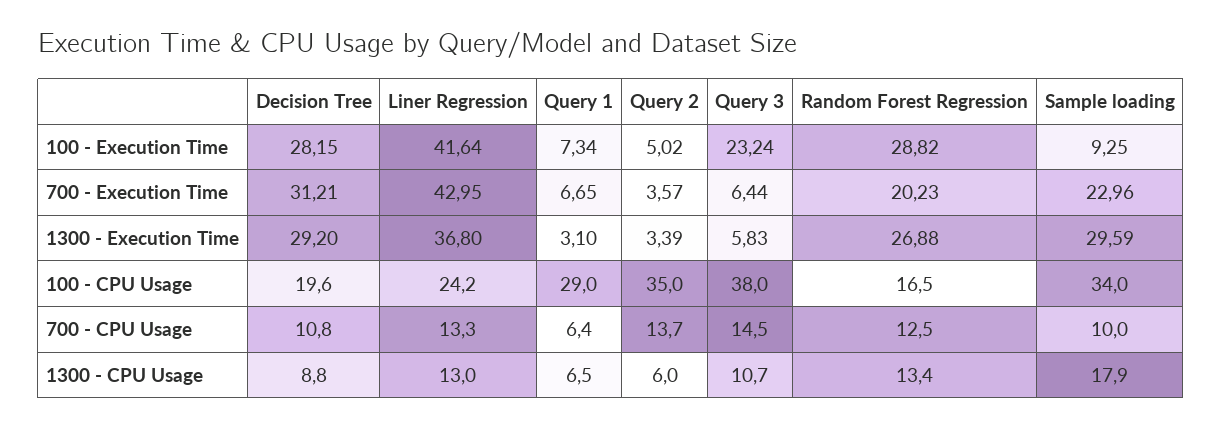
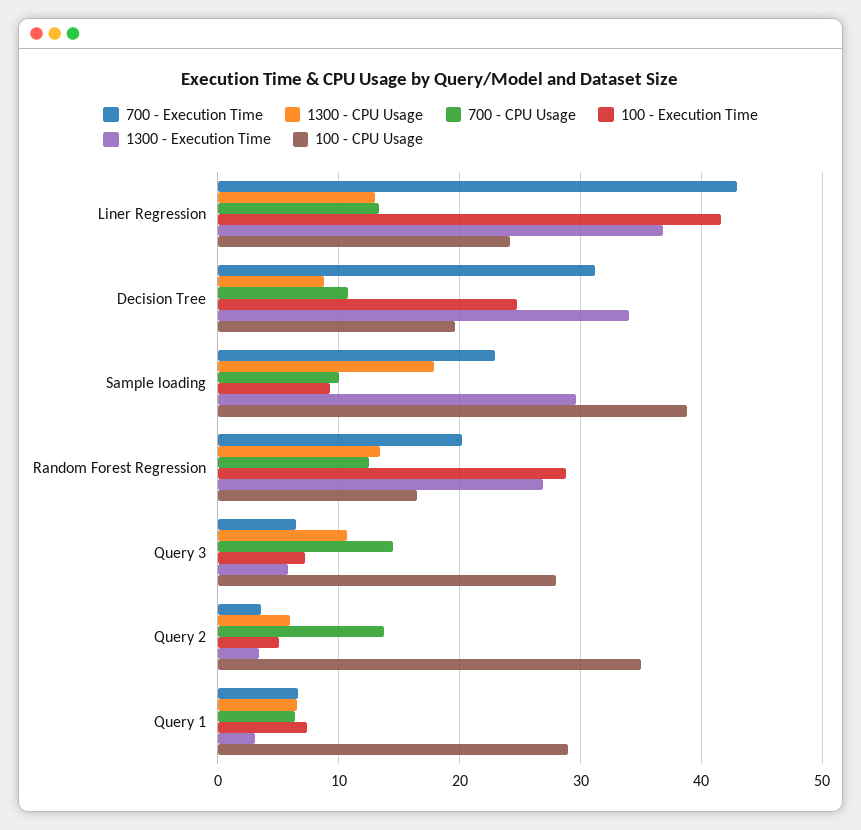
100 - Execution Time, Decision Tree: 28.15 -> 25
100 - Execution Time, Query 3: 23.24 -> 7
1300 - Execution Time, Decision Tree: 29.2 -> 34
100 - CPU Usage, Query 3: 38 -> 28
100 - CPU Usage, Sample loading: 34 -> 39

